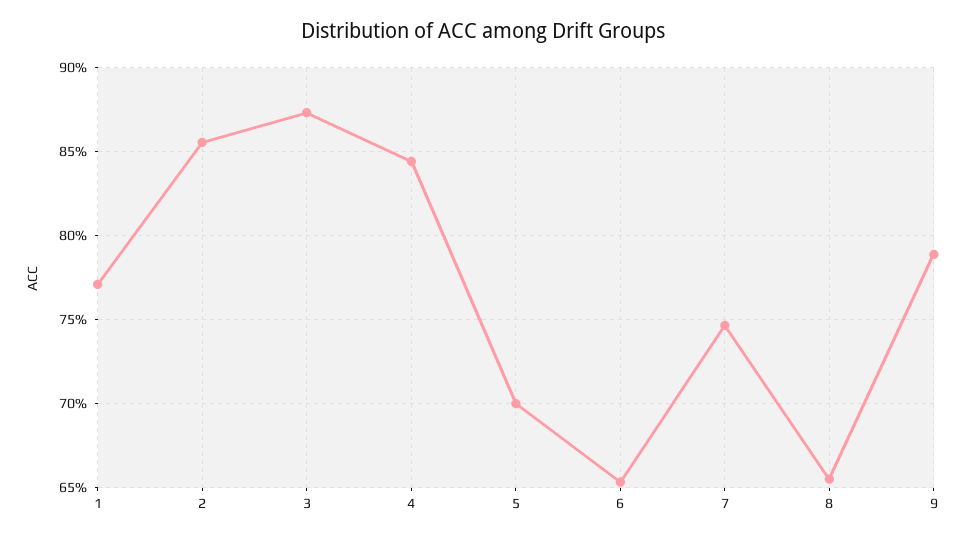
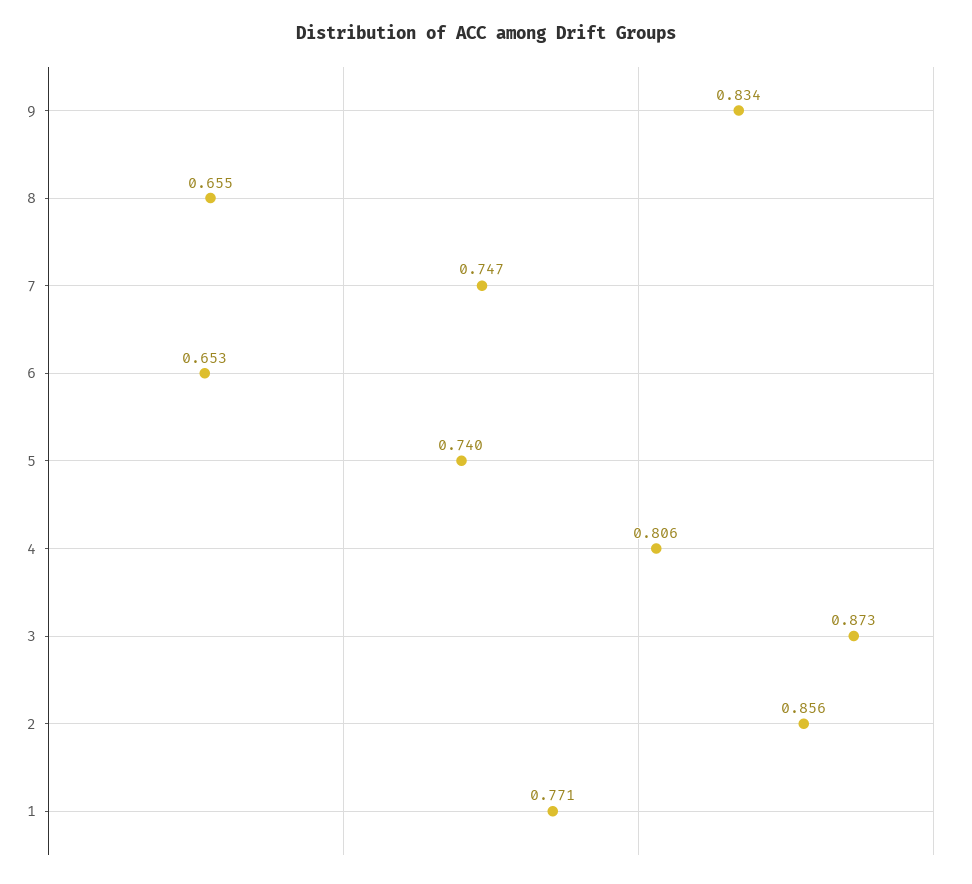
4: 0.845 -> 0.806
5: 0.7 -> 0.74
9: 0.79 -> 0.834

